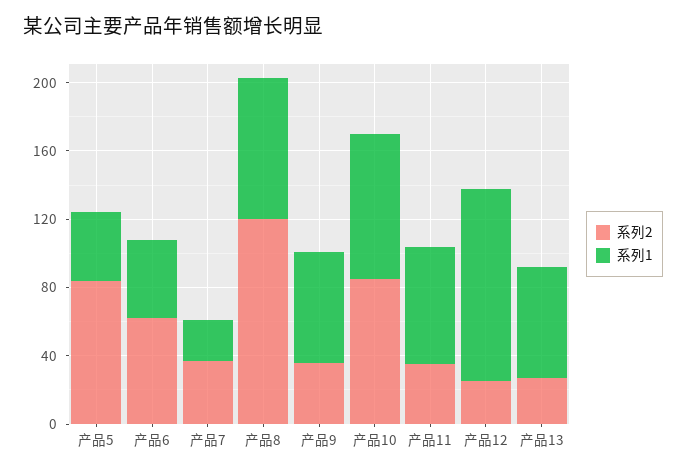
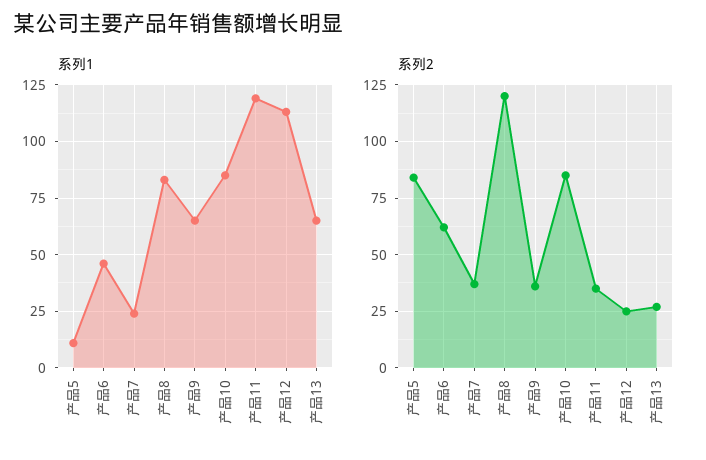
系列1, 产品5: 40 -> 10
系列1, 产品11: 70 -> 120

